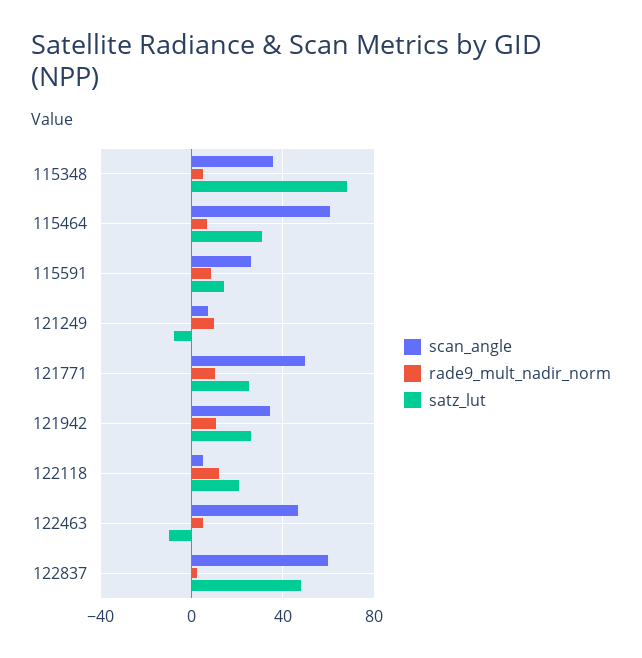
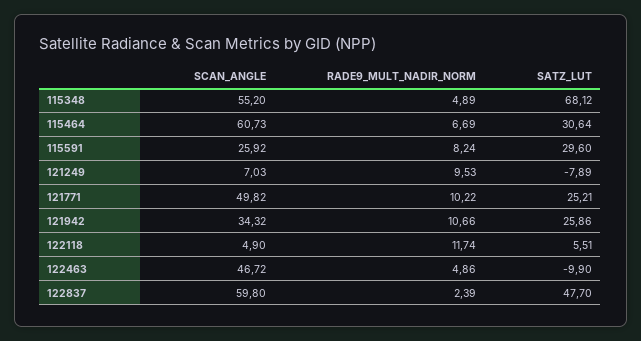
scan_angle, 115348: 35 -> 55.2
satz_lut, 115591: 15 -> 29.6
satz_lut, 122118: 20 -> 5.51

